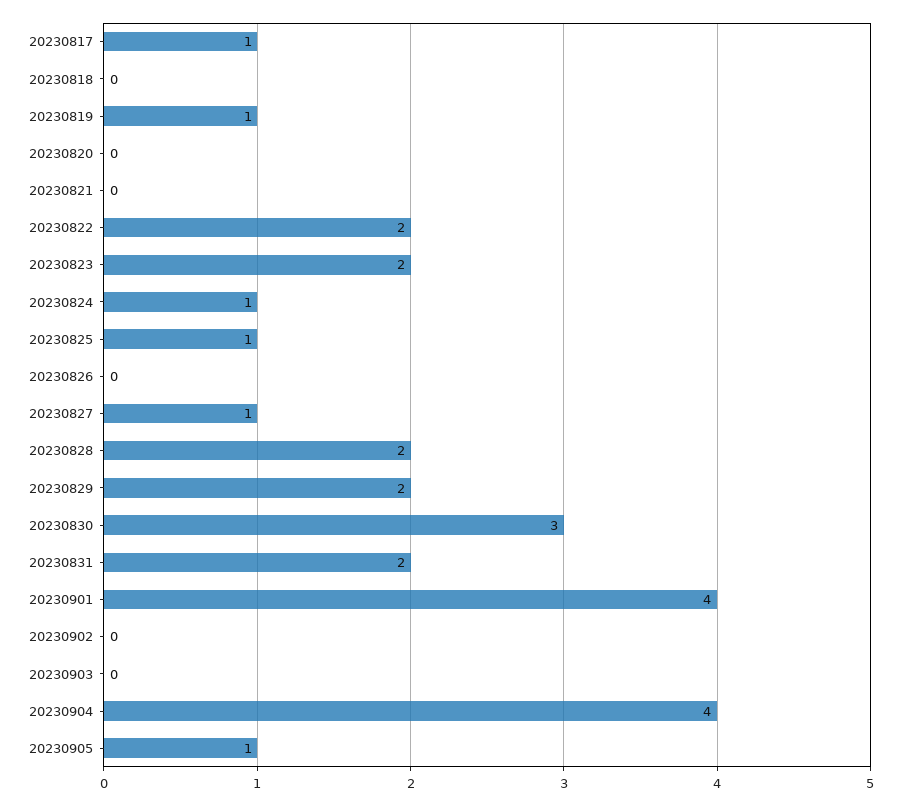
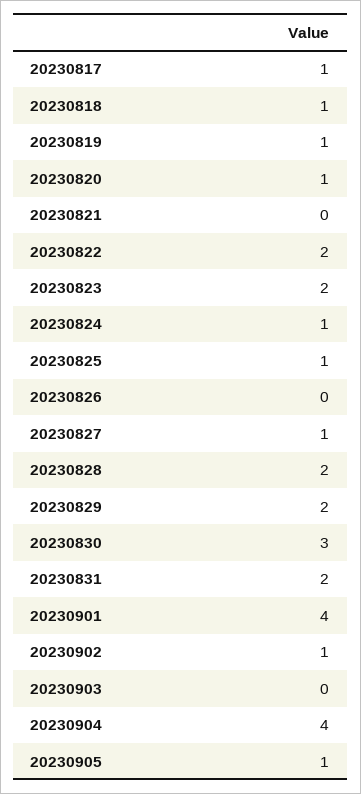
20230818: 0 -> 1
20230820: 0 -> 1
20230902: 0 -> 1

